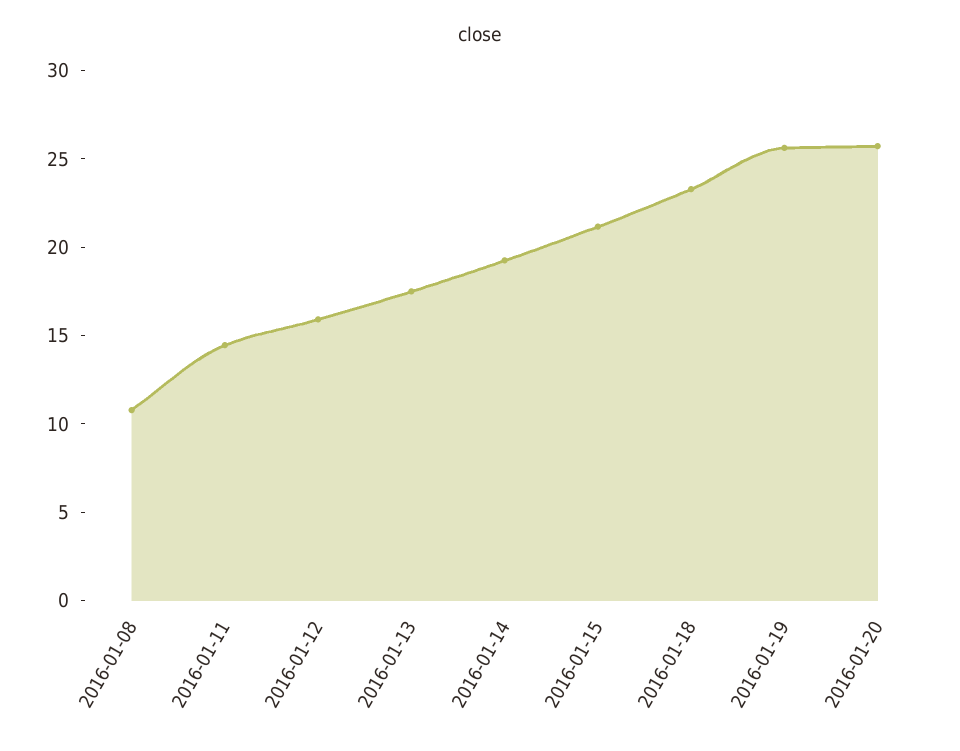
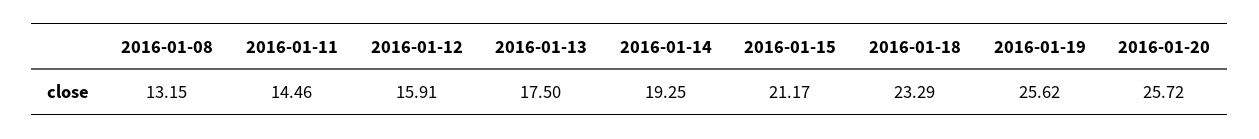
2016-01-08: 11 -> 13.15

